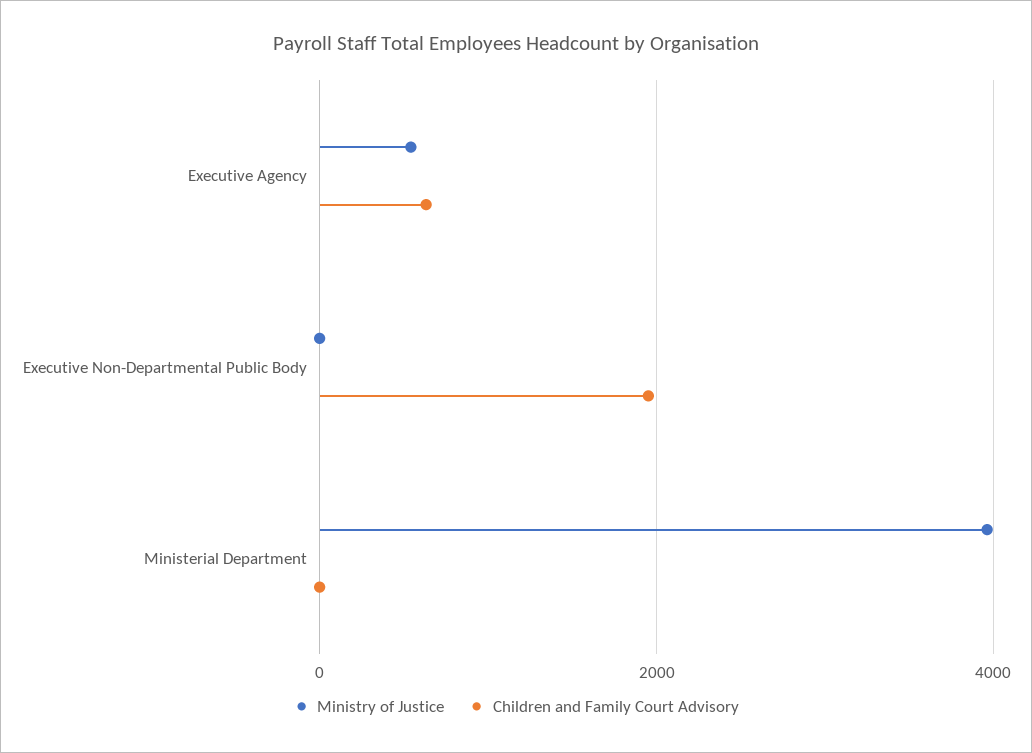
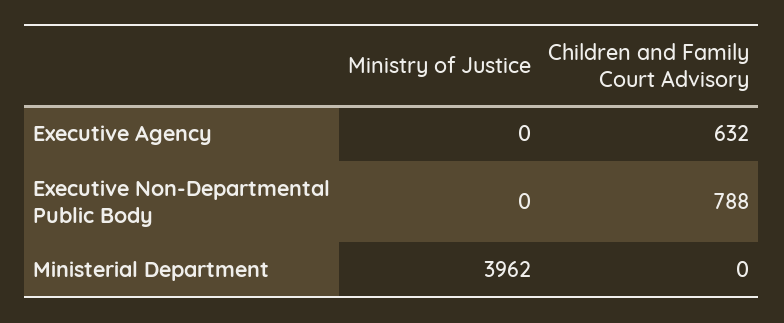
Ministry of Justice, Executive Agency: 600 -> 0
Children and Family Court Advisory, Executive Non-Departmental Public Body: 2000 -> 788

